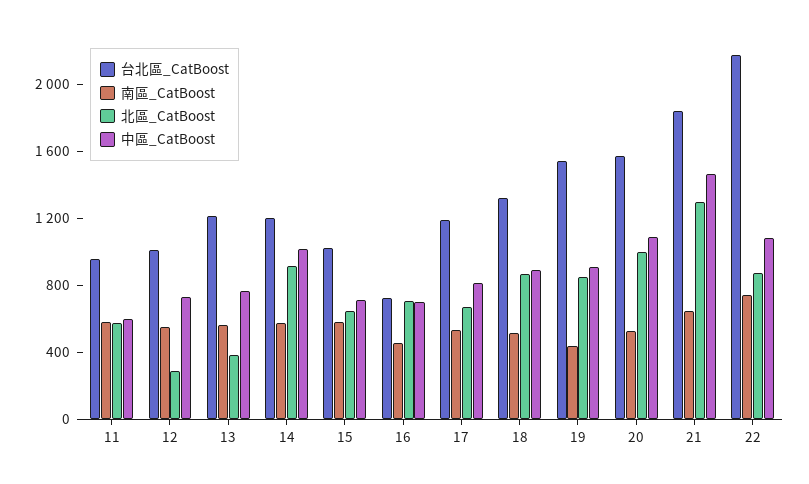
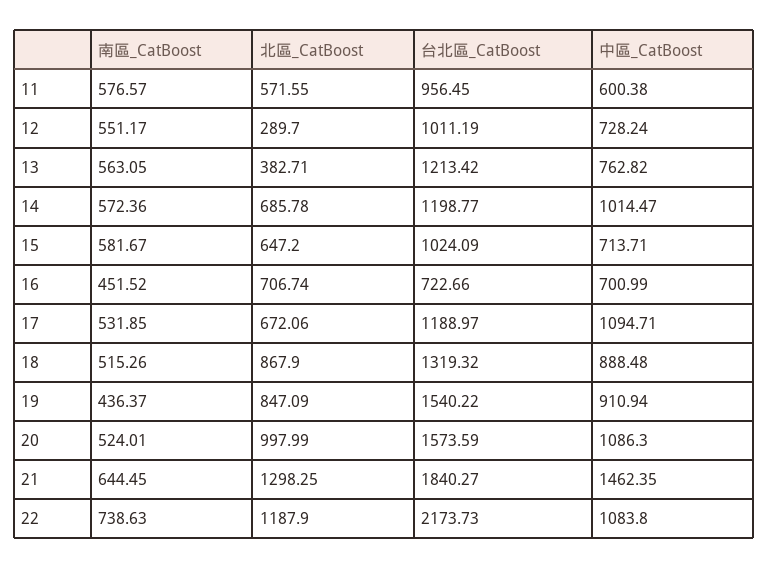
北區_CatBoost, 14: 900 -> 685.78
中區_CatBoost, 17: 800 -> 1094.71
北區_CatBoost, 22: 900 -> 1187.9

